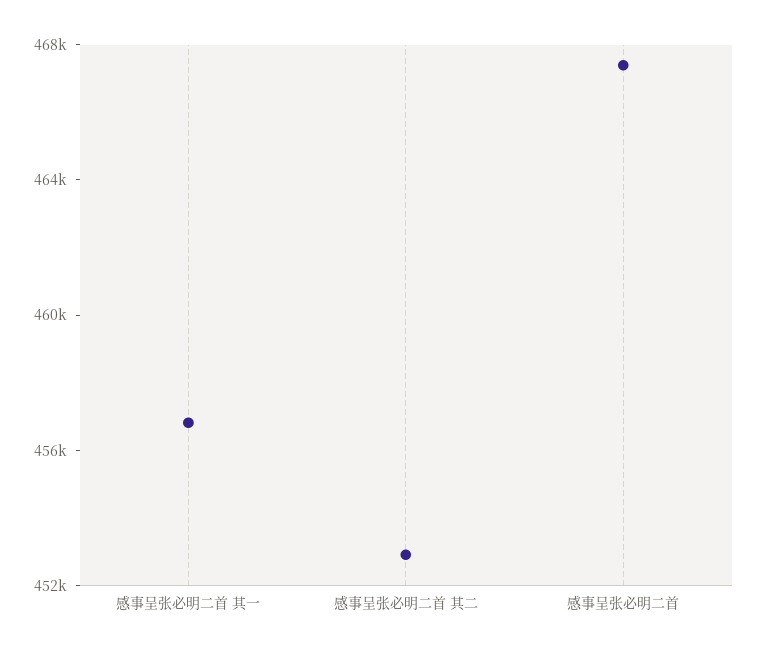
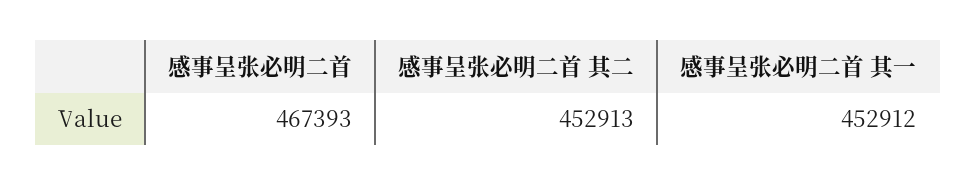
感事呈张必明二首 其一: 457000 -> 452912

